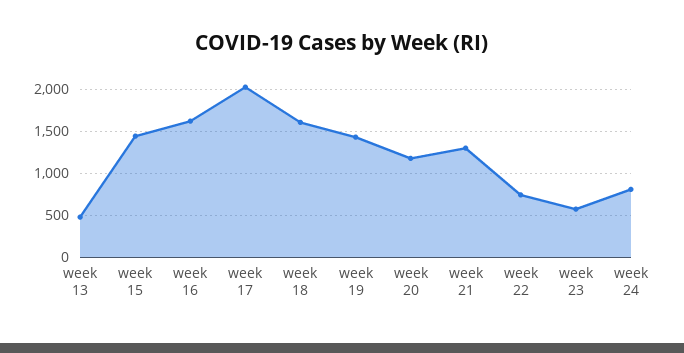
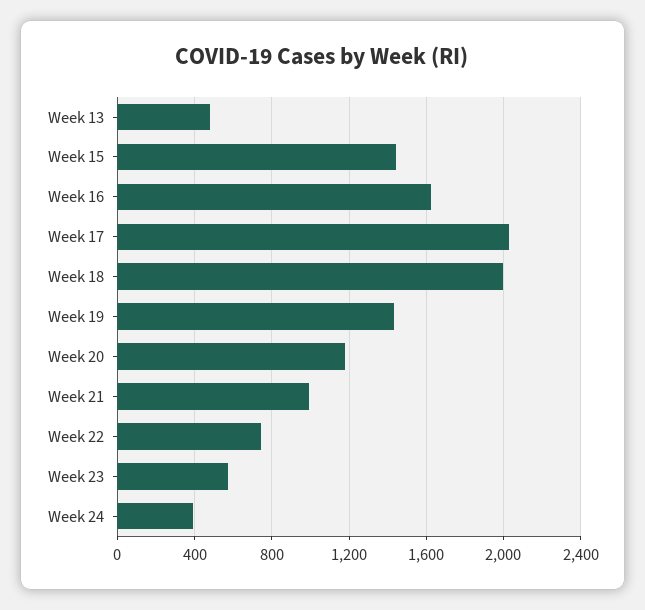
week 18: 1600 -> 2000
week 21: 1300 -> 1000
week 24: 800 -> 400

